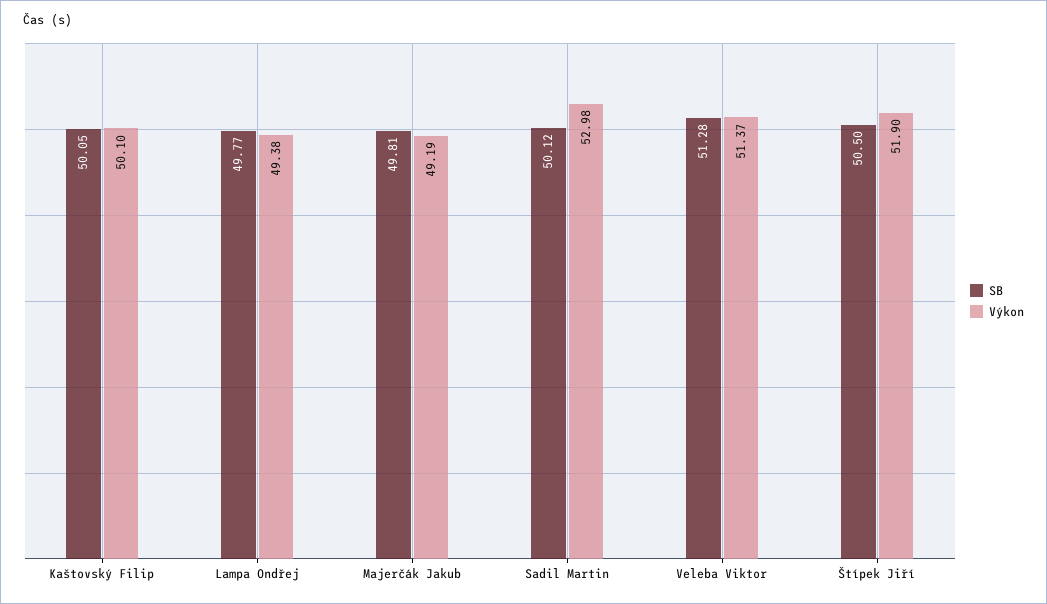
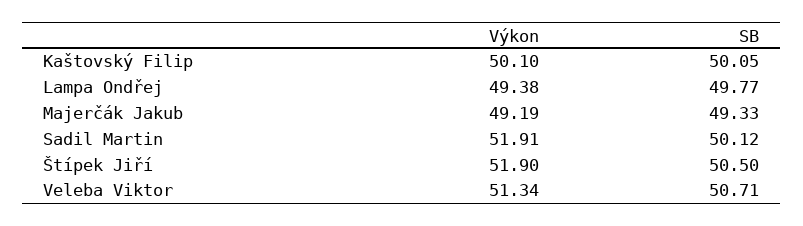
SB, Majerčák Jakub: 49.81 -> 49.33
Výkon, Sadil Martin: 52.98 -> 51.91
SB, Veleba Viktor: 51.28 -> 50.71
Výkon, Veleba Viktor: 51.37 -> 51.34

